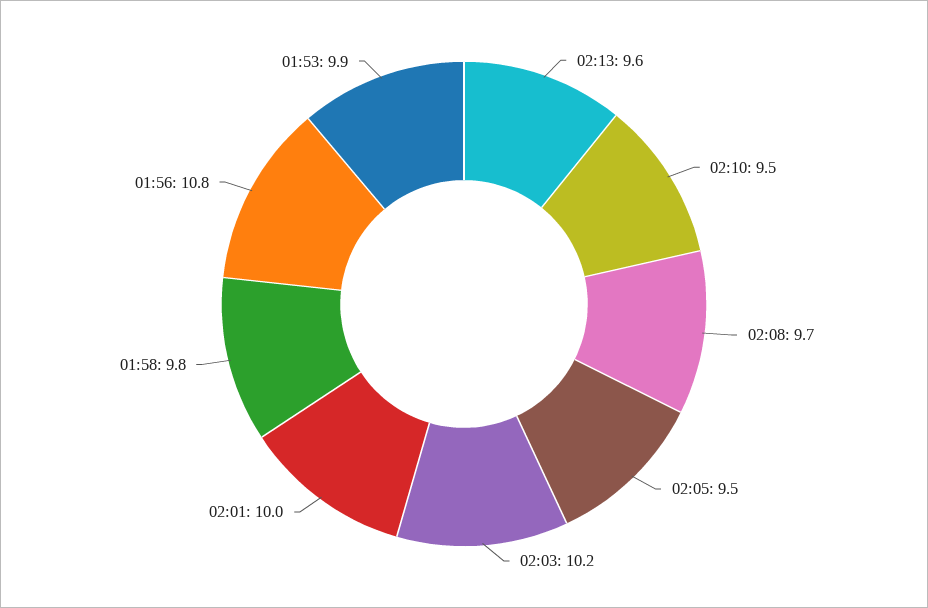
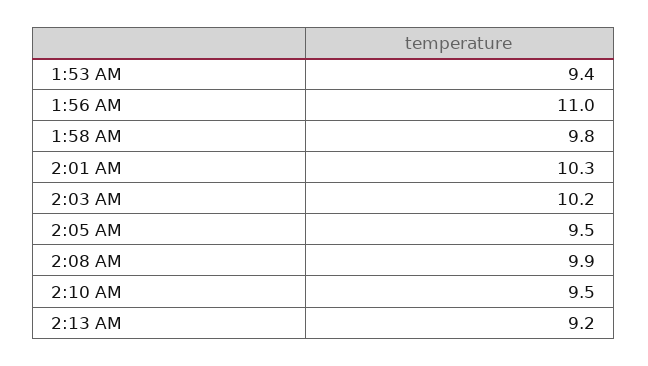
02:13: 9.6 -> 9.2
02:08: 9.7 -> 9.9
02:01: 10 -> 10.3
01:56: 10.8 -> 11
01:53: 9.9 -> 9.4

